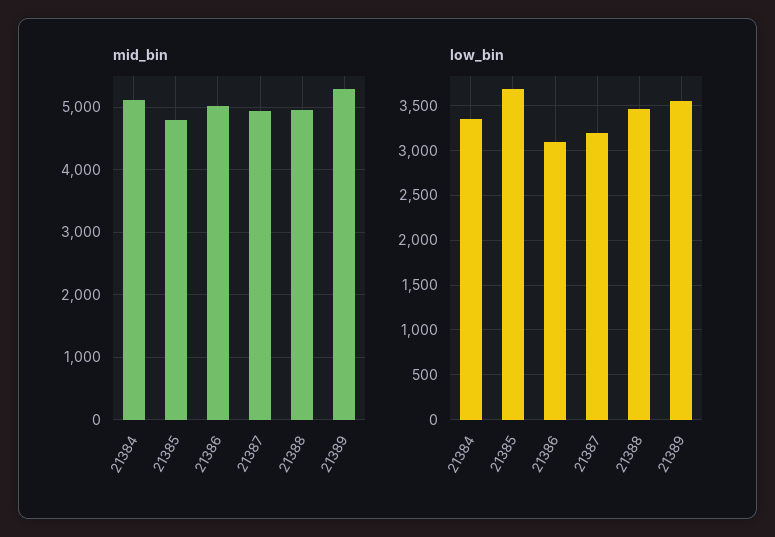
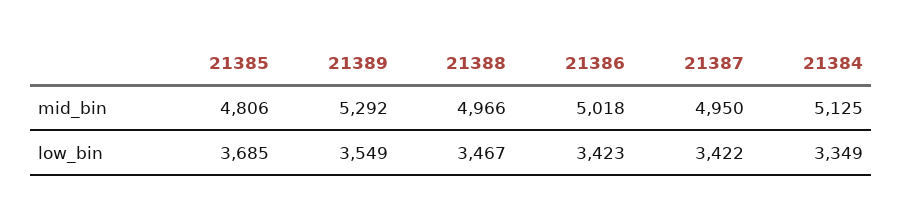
low_bin, 21386: 3100 -> 3423
low_bin, 21387: 3200 -> 3422

